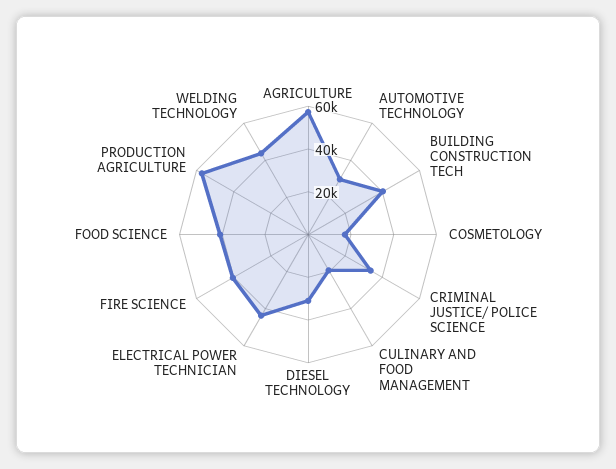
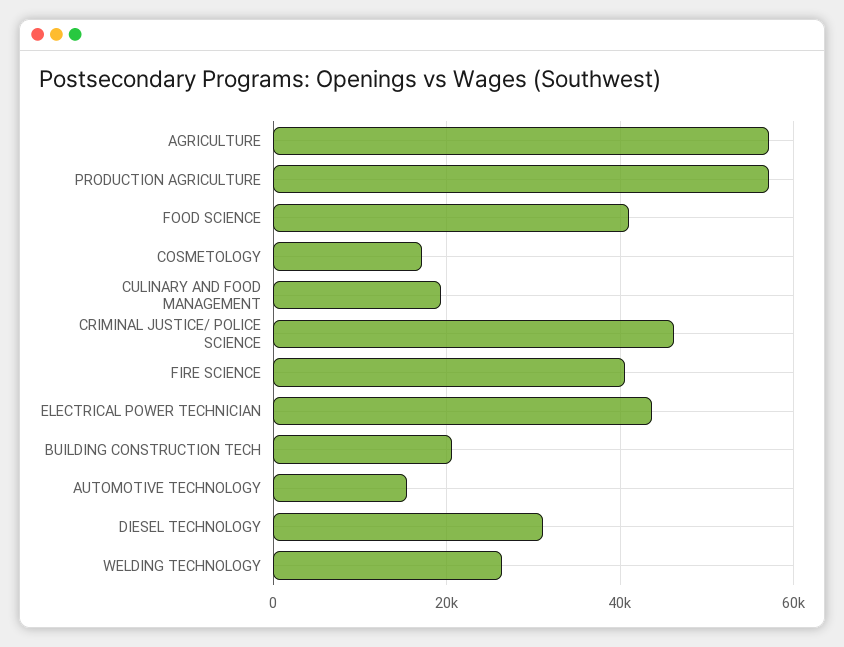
AUTOMOTIVE TECHNOLOGY: 30000 -> 16000
BUILDING CONSTRUCTION TECH: 40000 -> 20000
CRIMINAL JUSTICE/ POLICE SCIENCE: 35000 -> 46000
WELDING TECHNOLOGY: 45000 -> 26000

